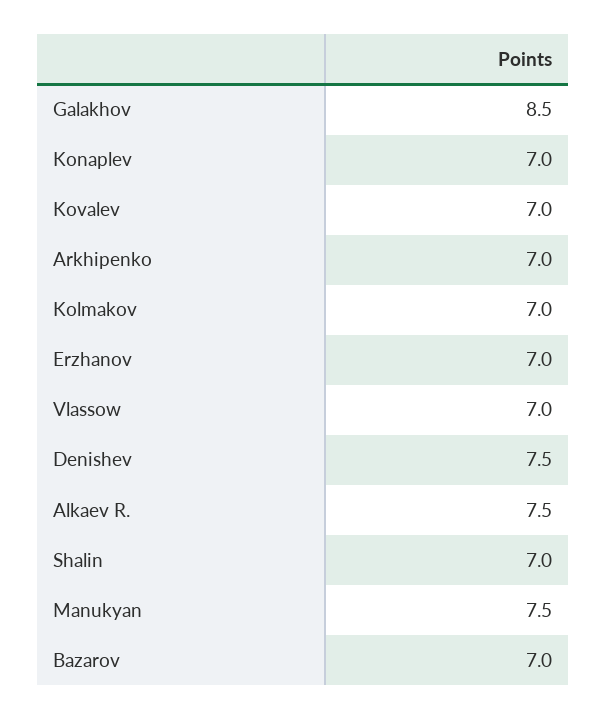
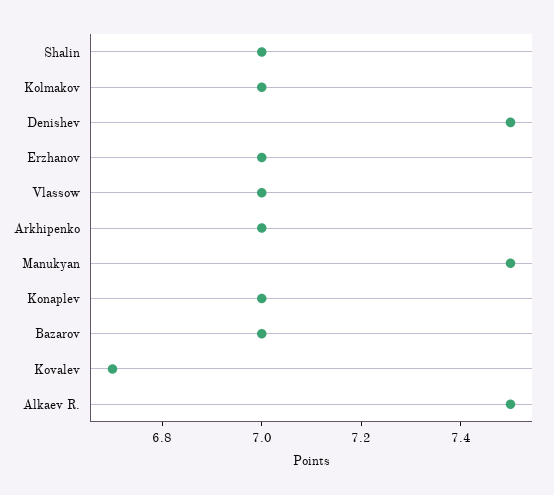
Galakhov: 8.5 -> none
Kovalev: 7 -> 6.7

